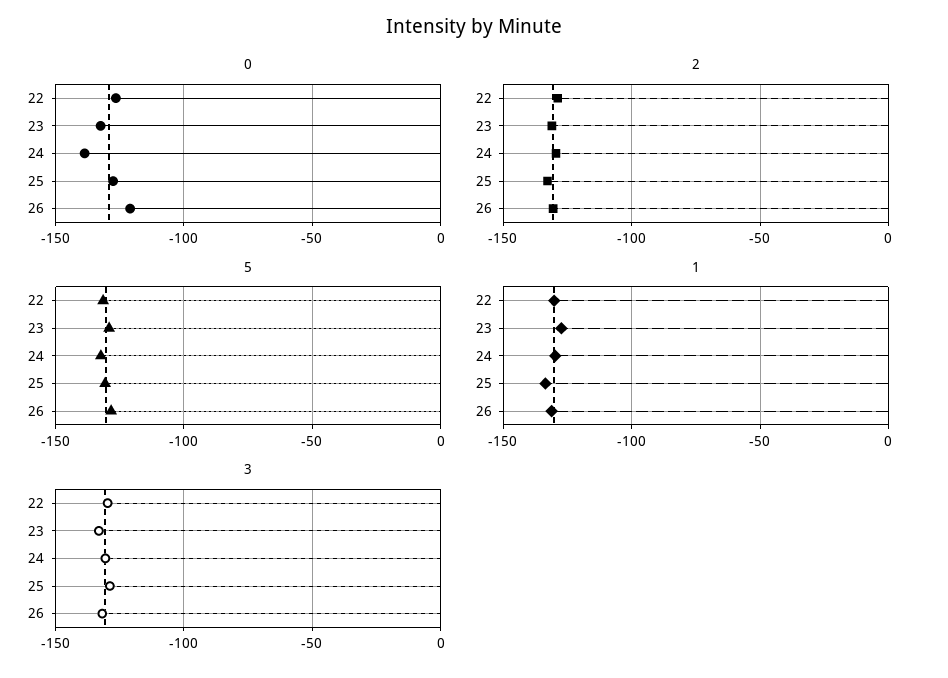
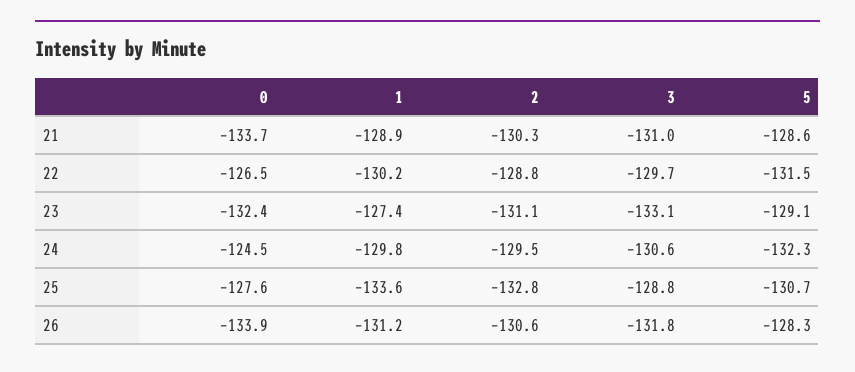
0, 24: -140 -> -124.5
0, 26: -120 -> -133.9
0, 21: none -> -133.7
1, 21: none -> -128.9
2, 21: none -> -130.3
3, 21: none -> -131
5, 21: none -> -128.6

